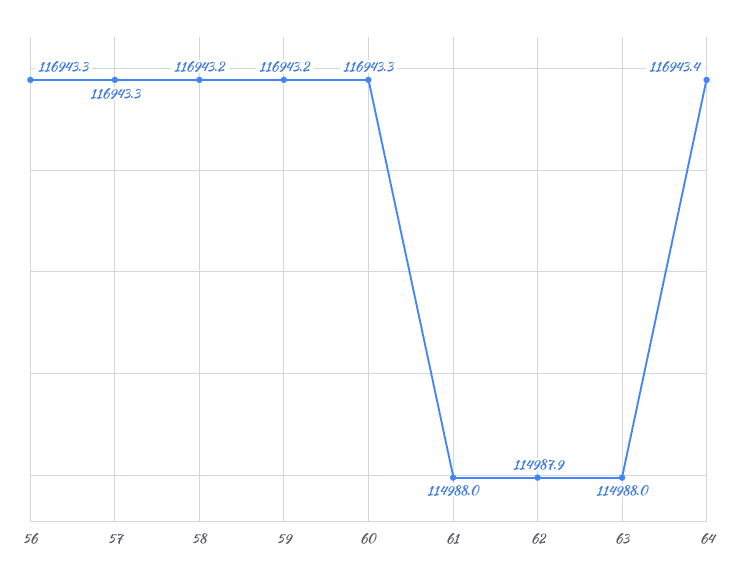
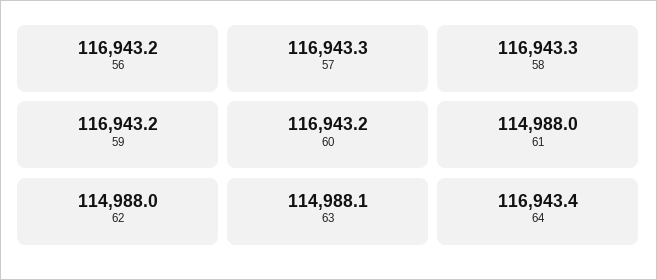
56: 116943.3 -> 116943.2
58: 116943.2 -> 116943.3
60: 116943.3 -> 116943.2
62: 114987.9 -> 114988
63: 114988 -> 114988.1

